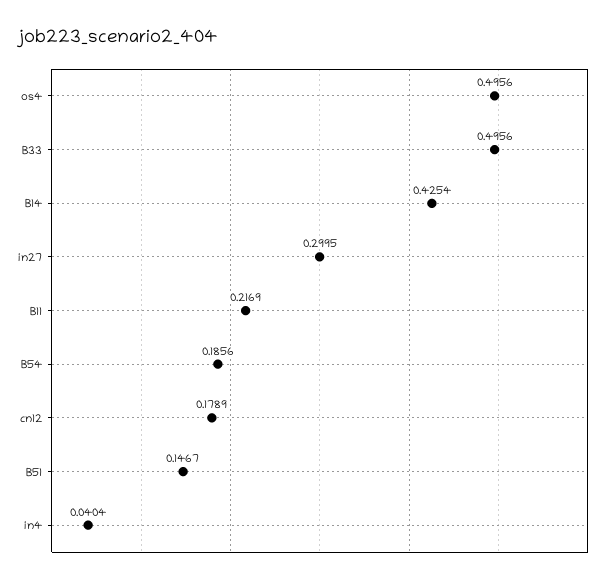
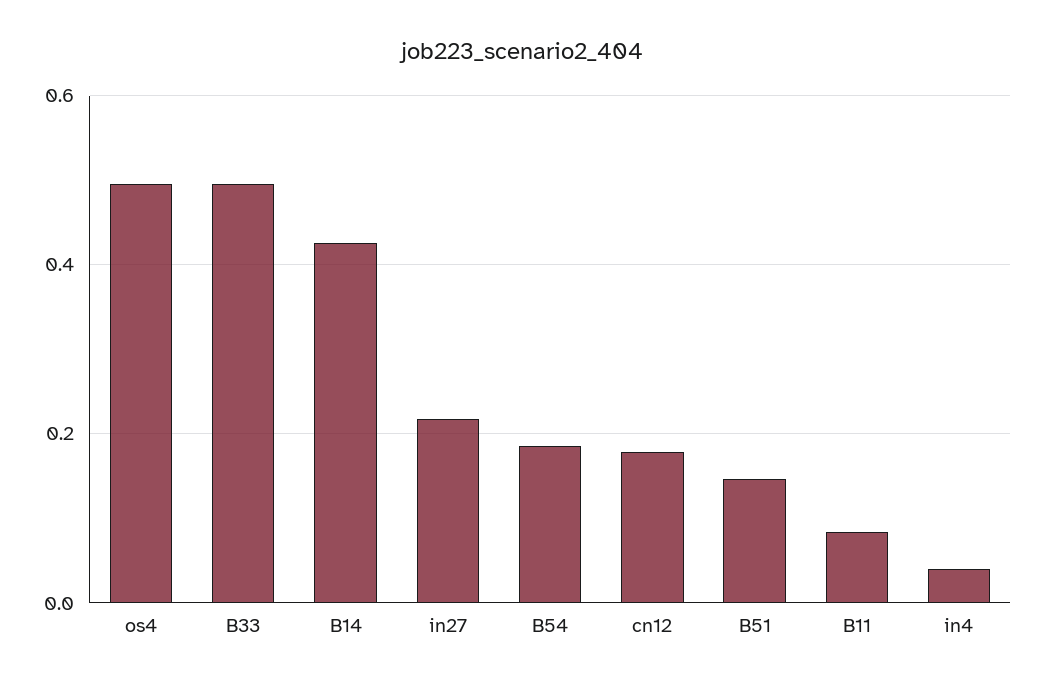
in27: 0.2995 -> 0.22
B11: 0.2169 -> 0.08

